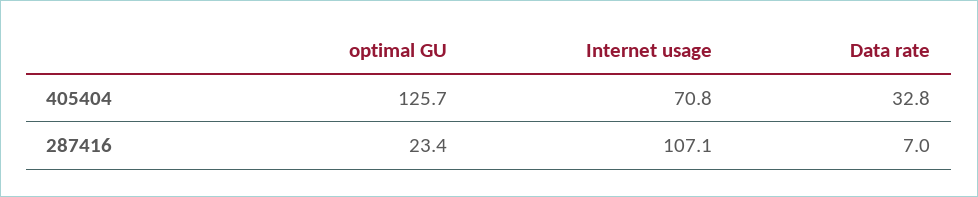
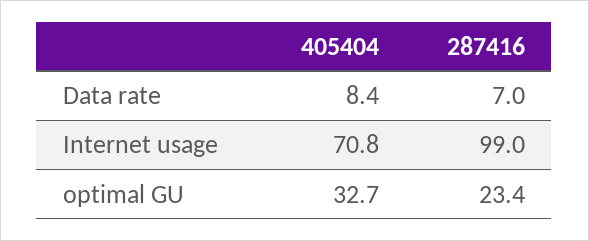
optimal GU, 405404: 125.7 -> 32.7
Data rate, 405404: 32.8 -> 8.4
Internet usage, 287416: 107.1 -> 99

